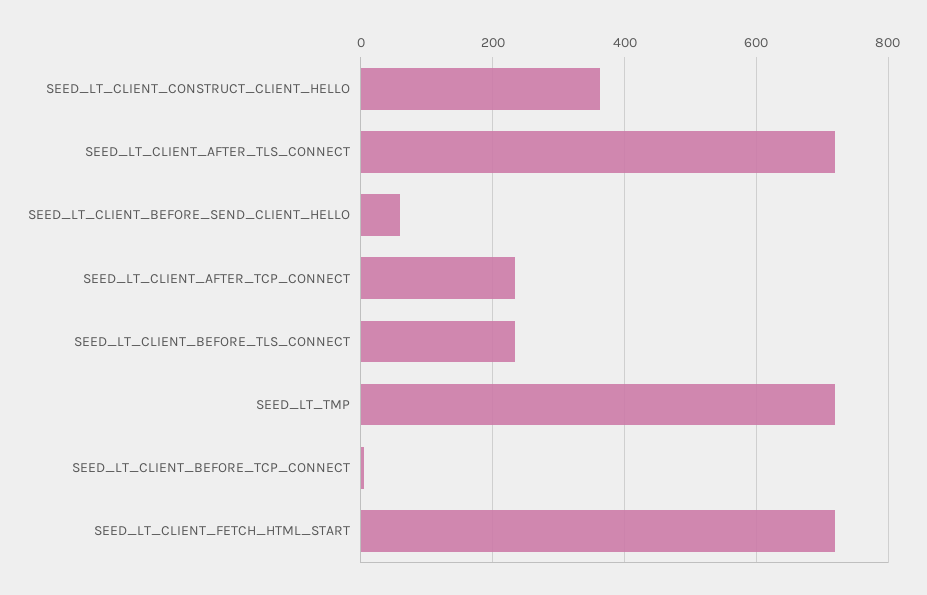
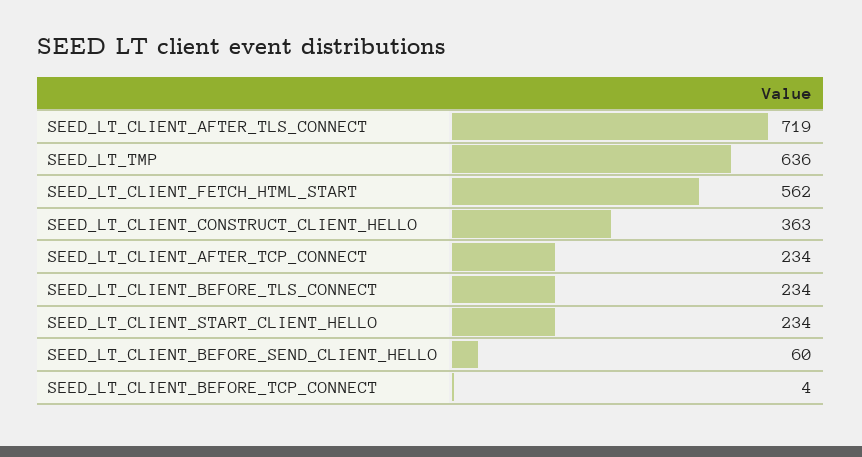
SEED_LT_TMP: 720 -> 636
SEED_LT_CLIENT_FETCH_HTML_START: 720 -> 562
SEED_LT_CLIENT_START_CLIENT_HELLO: none -> 234

